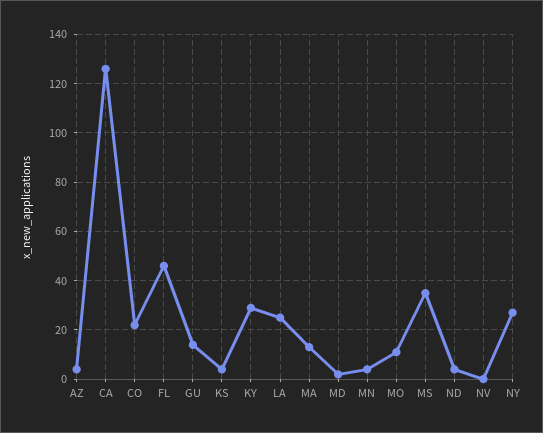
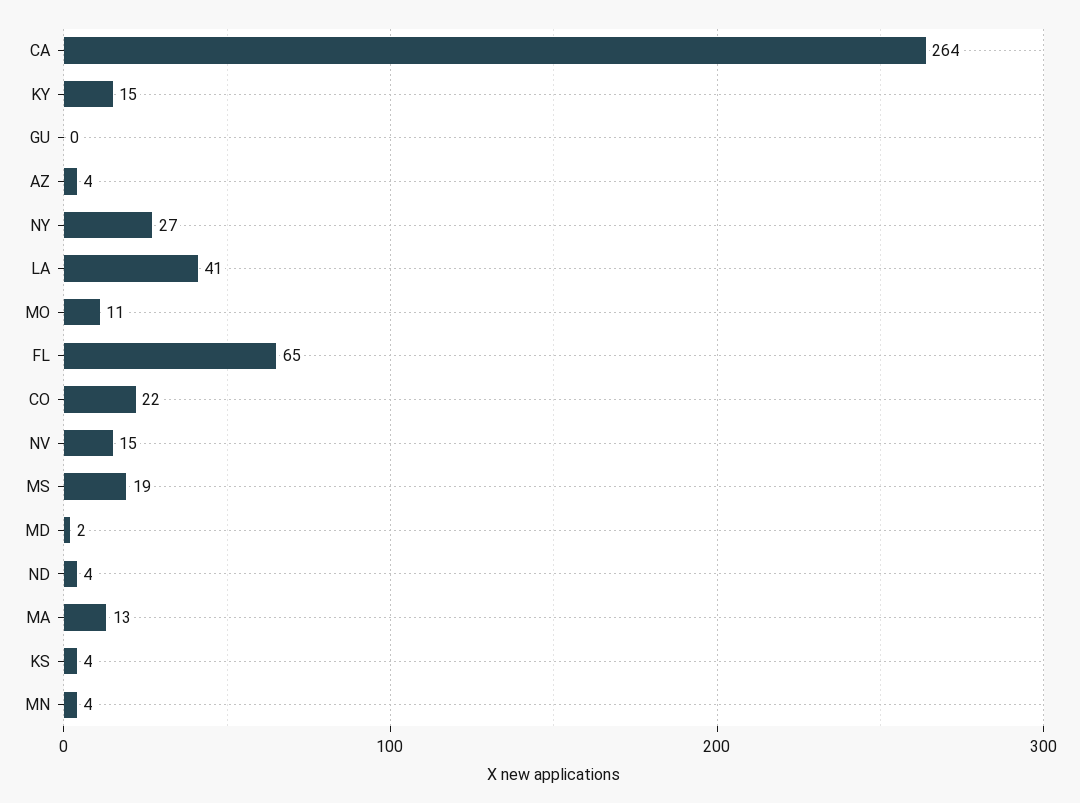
CA: 125 -> 264
FL: 45 -> 65
GU: 15 -> 0
KY: 30 -> 15
LA: 25 -> 41
MS: 35 -> 19
NV: 0 -> 15

